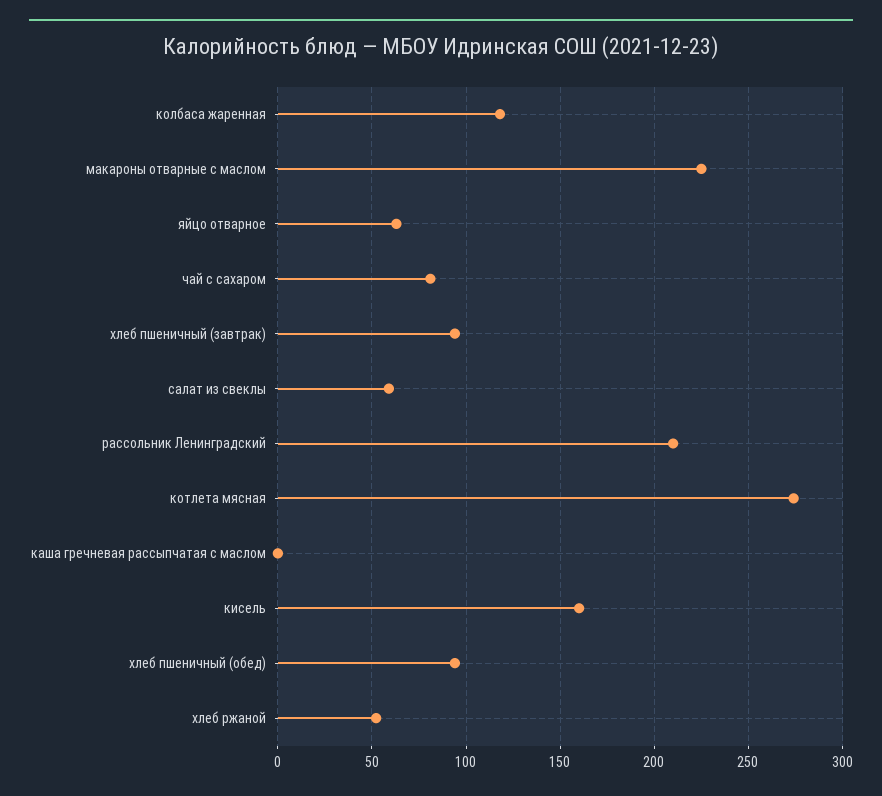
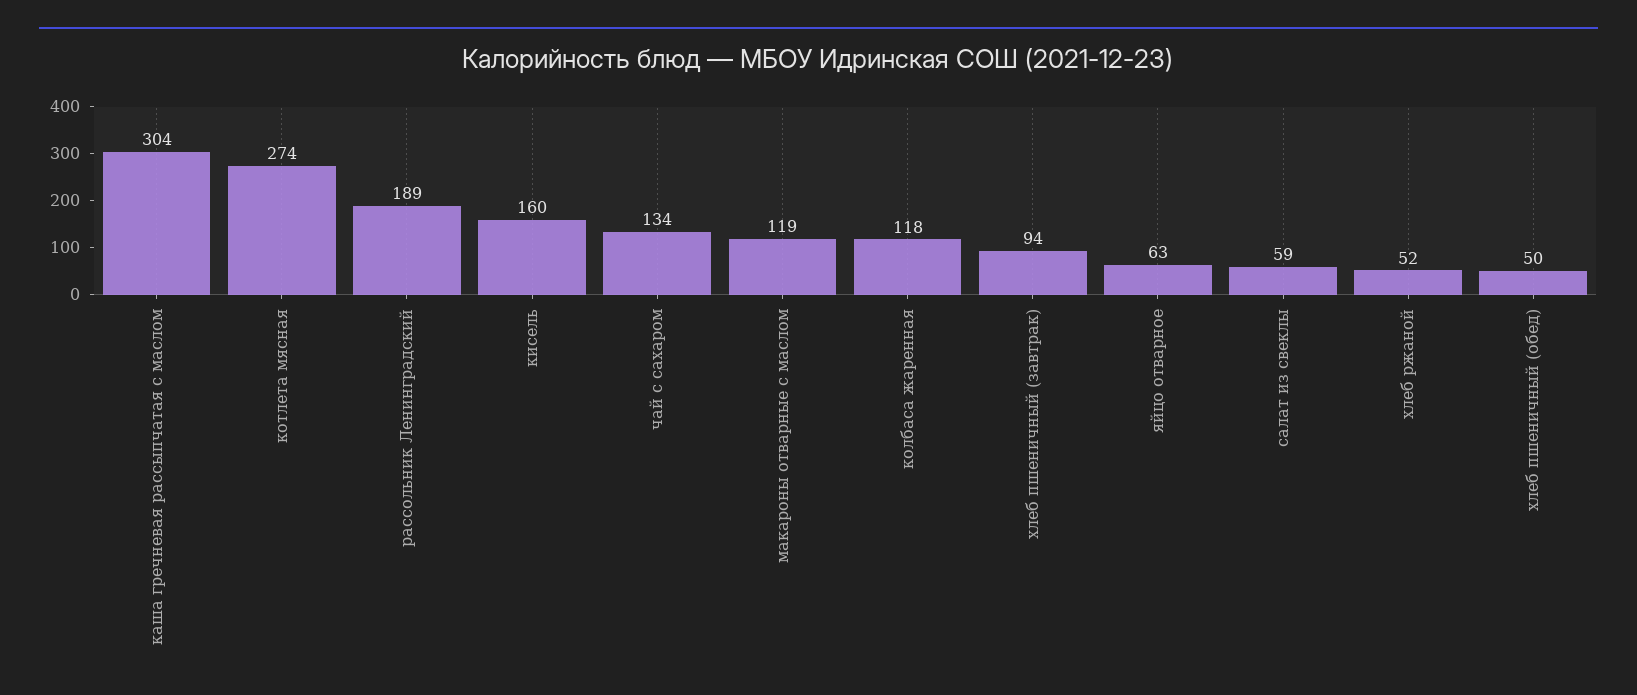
макароны отварные с маслом: 225 -> 119
чай с сахаром: 80 -> 134
рассольник Ленинградский: 210 -> 189
каша гречневая рассыпчатая с маслом: 0 -> 304
хлеб пшеничный (обед): 95 -> 50

